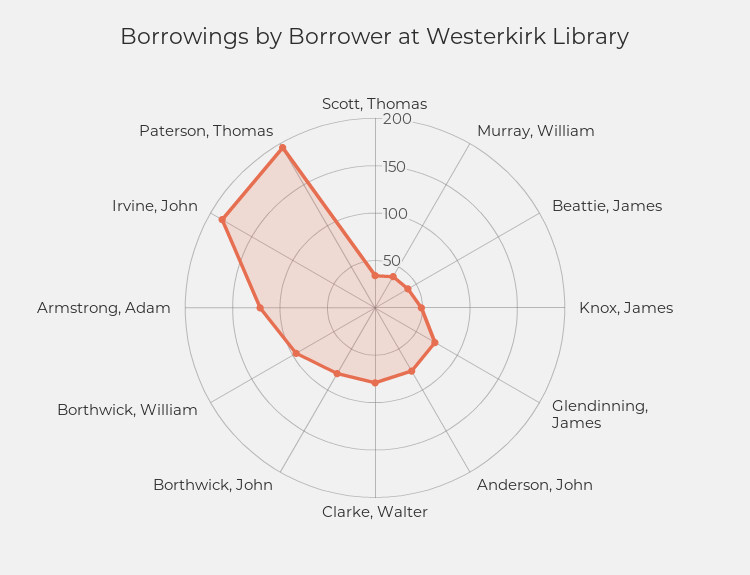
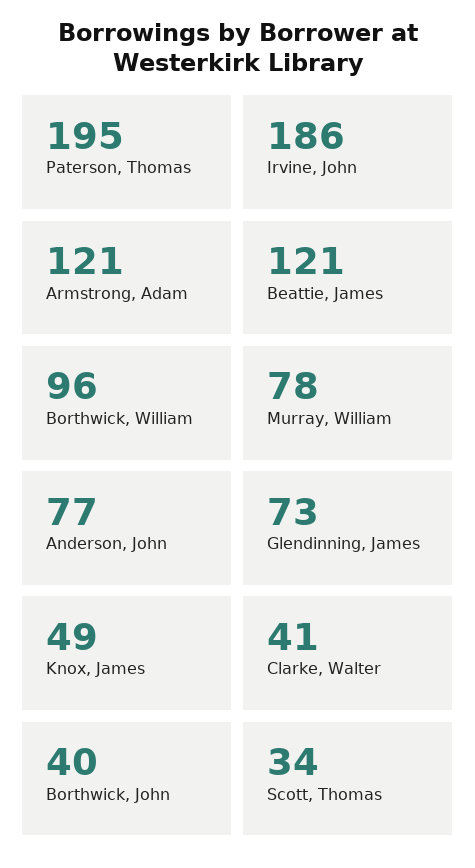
Murray, William: 40 -> 78
Beattie, James: 40 -> 121
Clarke, Walter: 80 -> 41
Borthwick, John: 80 -> 40

